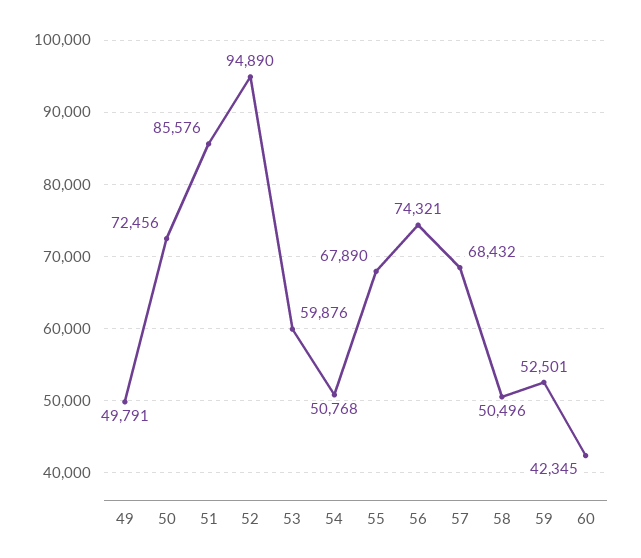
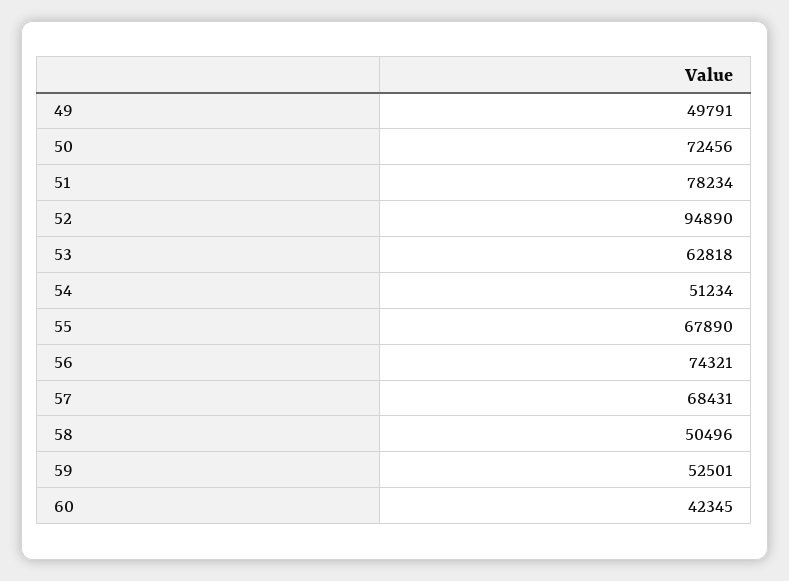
51: 85576 -> 78234
53: 59876 -> 62818
54: 50768 -> 51234
57: 68432 -> 68431

